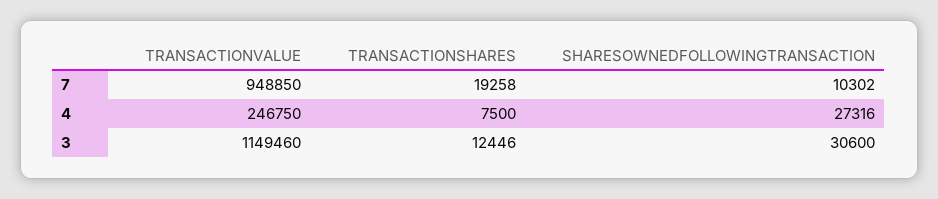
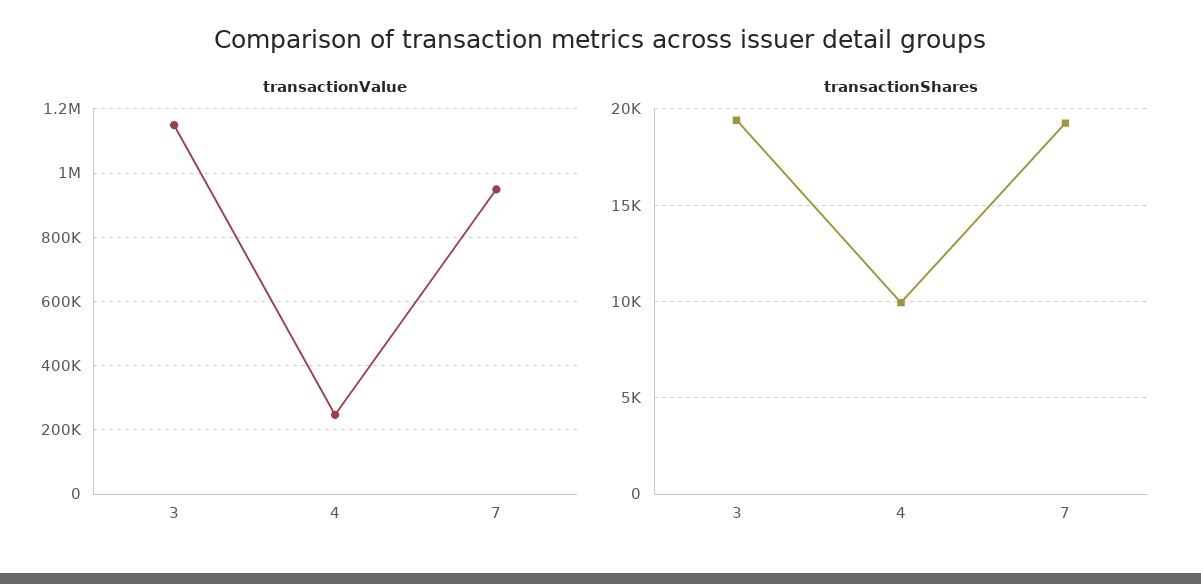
SHARESOWNEDFOLLOWINGTRANSACTION, 7: 10302 -> none
TRANSACTIONSHARES, 4: 7500 -> 10000
SHARESOWNEDFOLLOWINGTRANSACTION, 4: 27316 -> none
TRANSACTIONSHARES, 3: 12446 -> 19500
SHARESOWNEDFOLLOWINGTRANSACTION, 3: 30600 -> none

